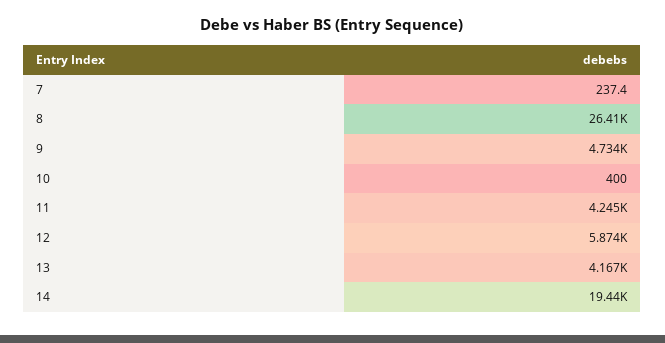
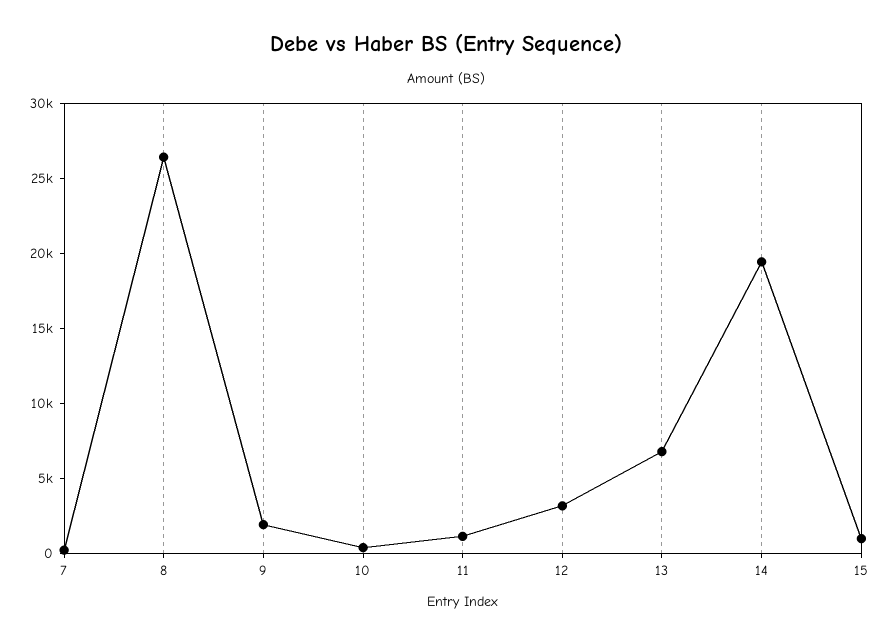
9: 4734 -> 2000
11: 4245 -> 1000
12: 5874 -> 3000
13: 4167 -> 7000
15: none -> 1000

